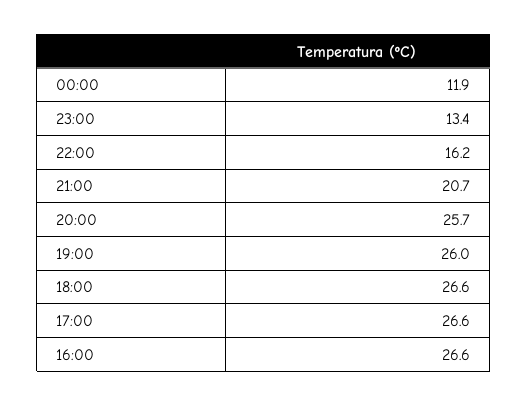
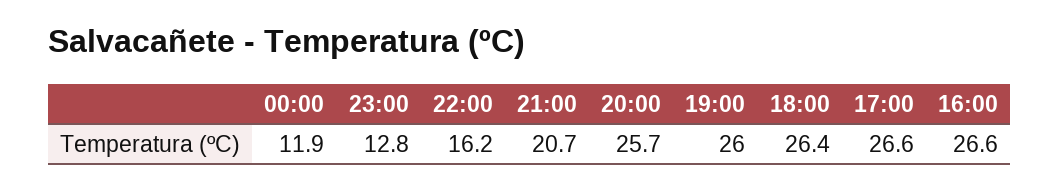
23:00: 13.4 -> 12.8
18:00: 26.6 -> 26.4

